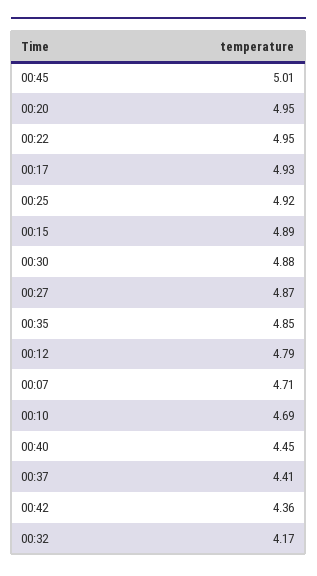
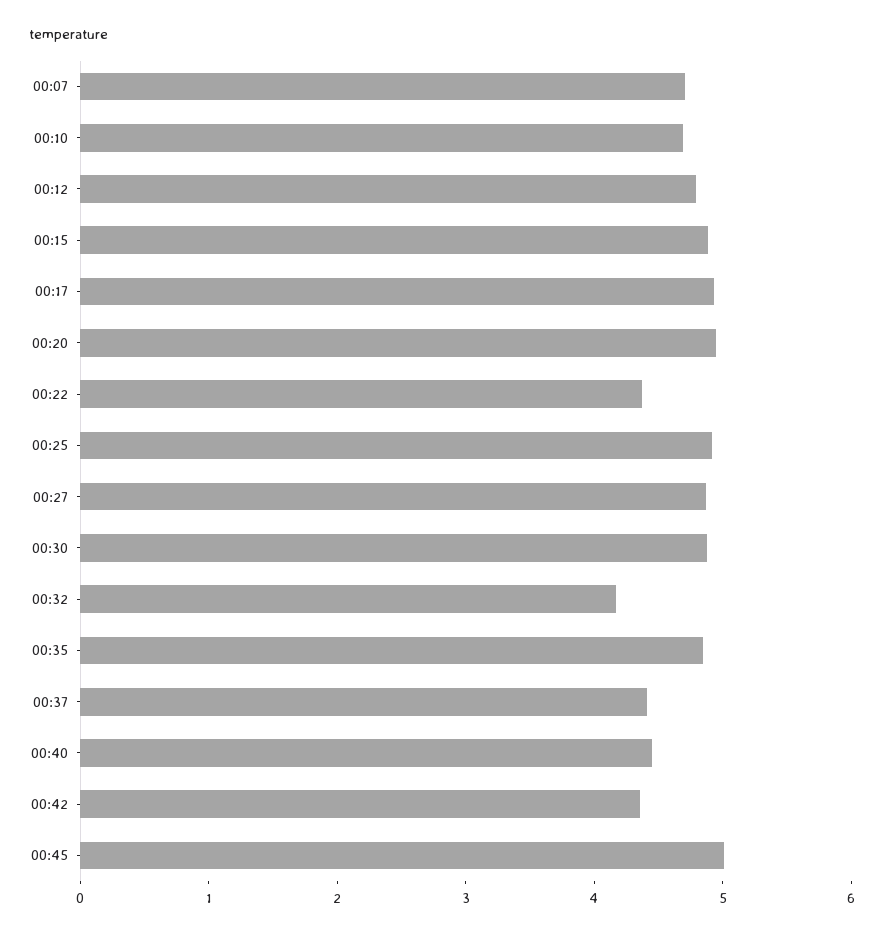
00:22: 4.95 -> 4.4

